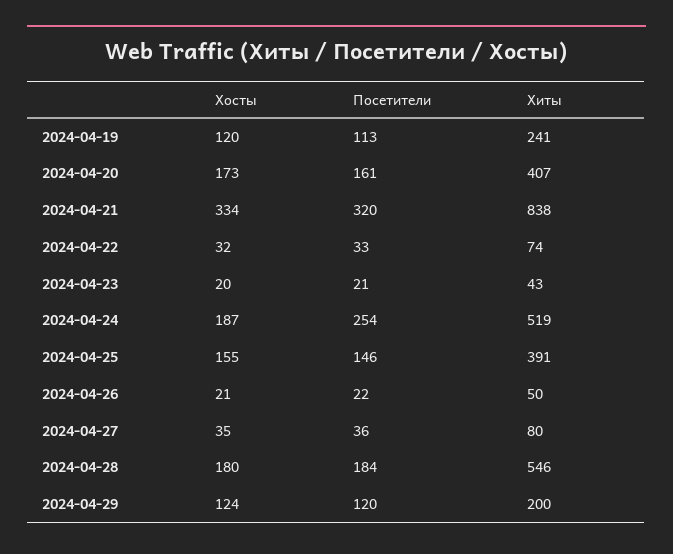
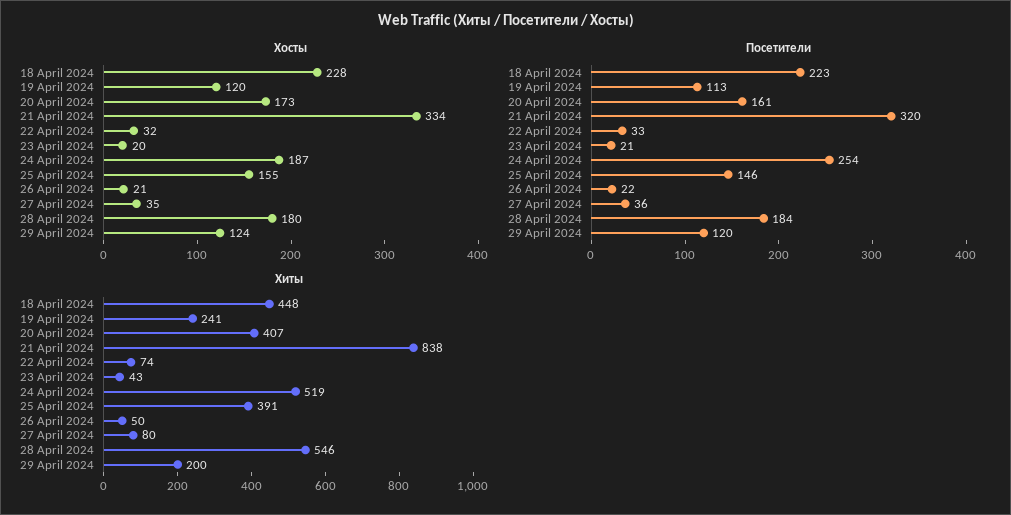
Хосты, 18 April 2024: none -> 228
Посетители, 18 April 2024: none -> 223
Хиты, 18 April 2024: none -> 448

